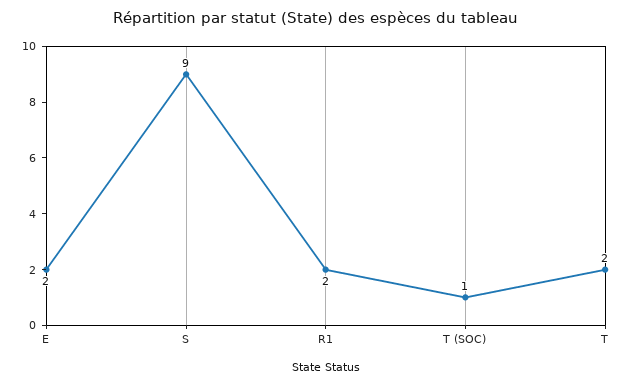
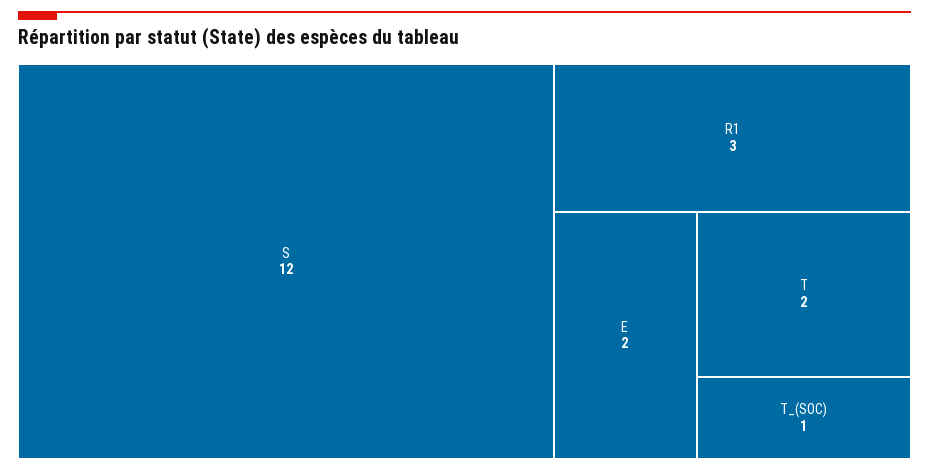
S: 9 -> 12
R1: 2 -> 3

